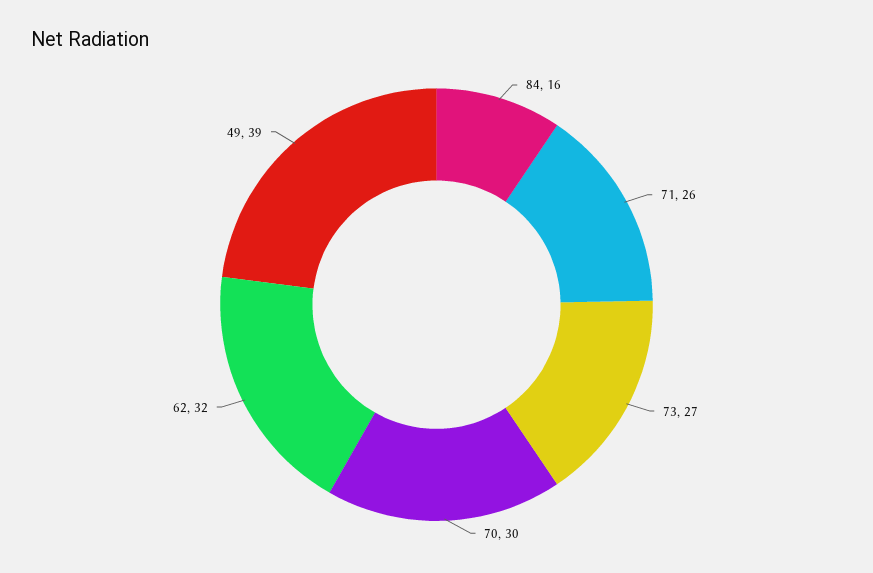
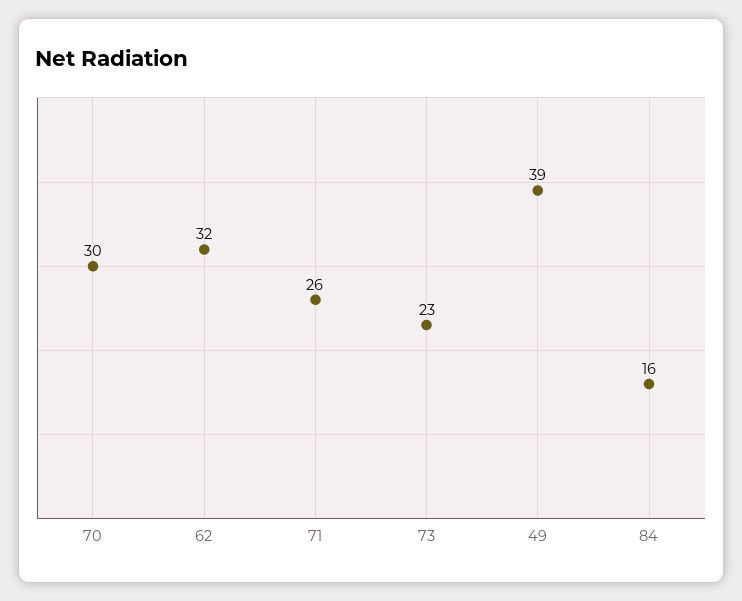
73: 27 -> 23

